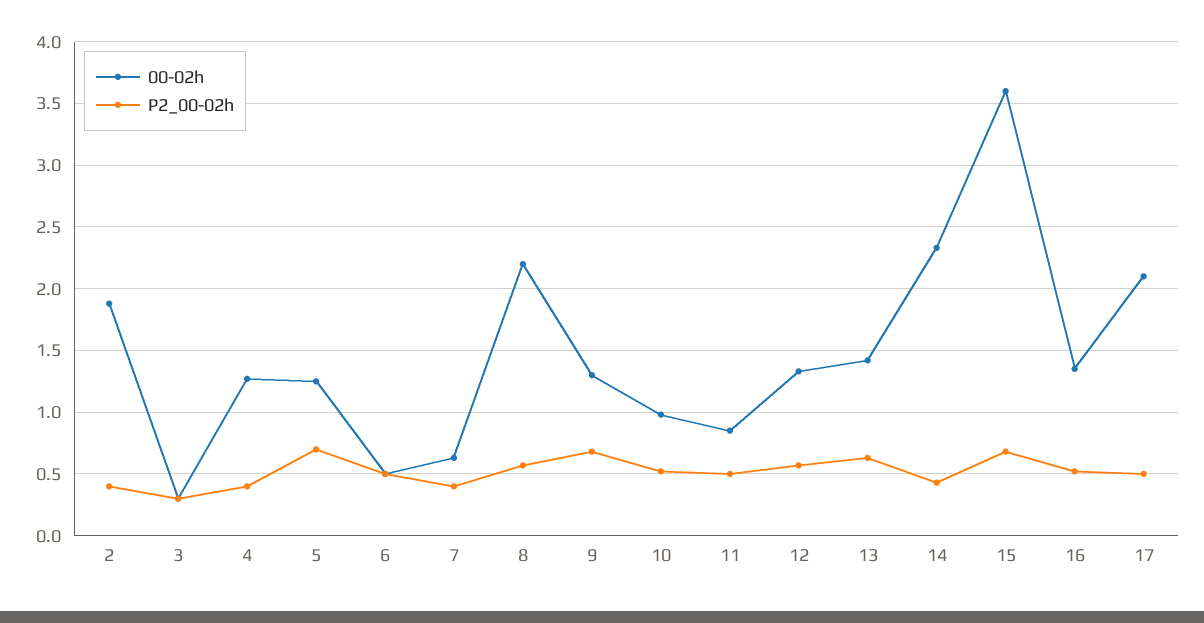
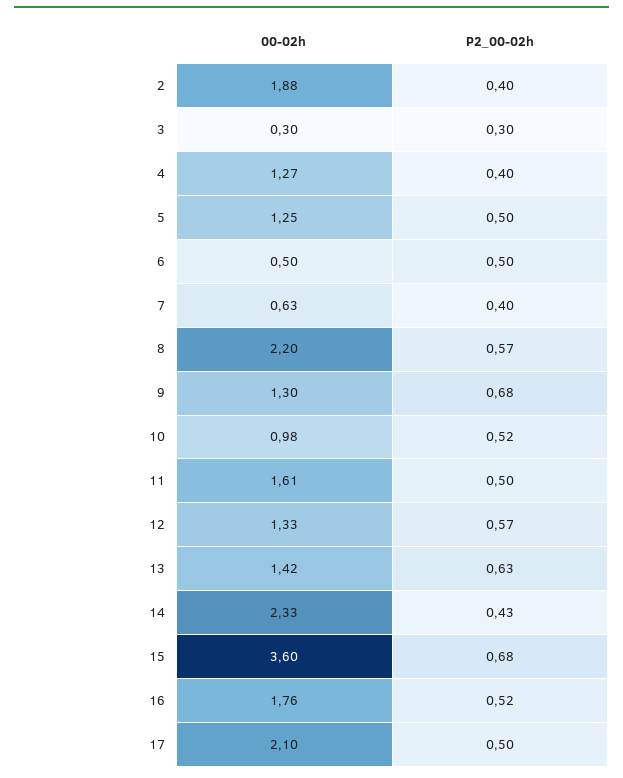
P2_00-02h, 5: 0.7 -> 0.5
00-02h, 11: 0.85 -> 1.61
00-02h, 16: 1.35 -> 1.76

